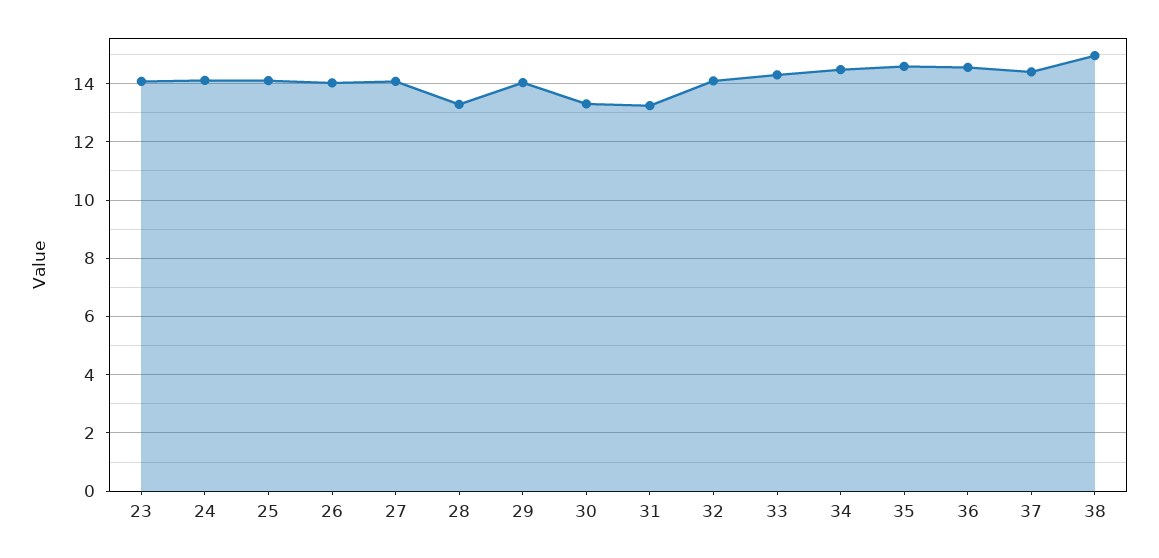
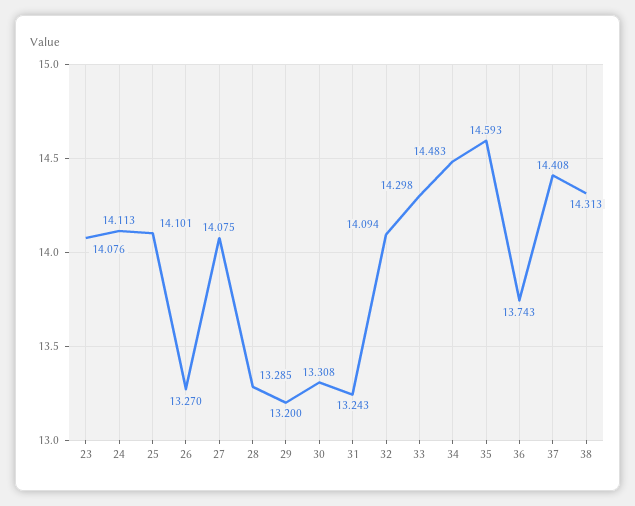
26: 14 -> 13.27
29: 14 -> 13.2
36: 14.5 -> 13.743
38: 15 -> 14.313

